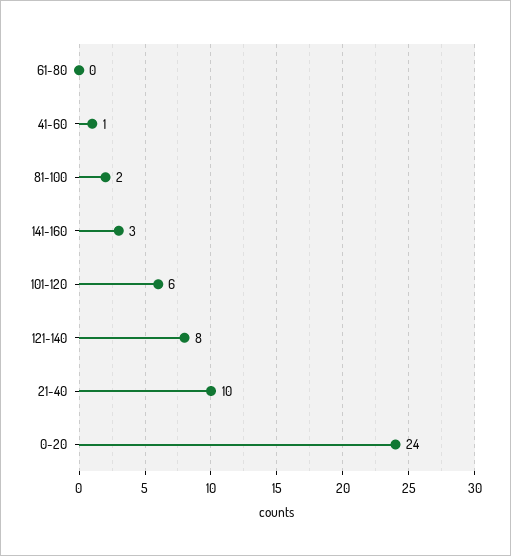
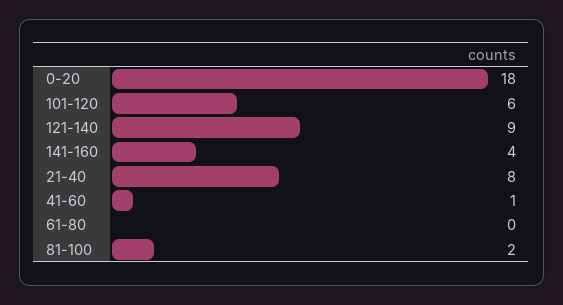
141-160: 3 -> 4
121-140: 8 -> 9
21-40: 10 -> 8
0-20: 24 -> 18

